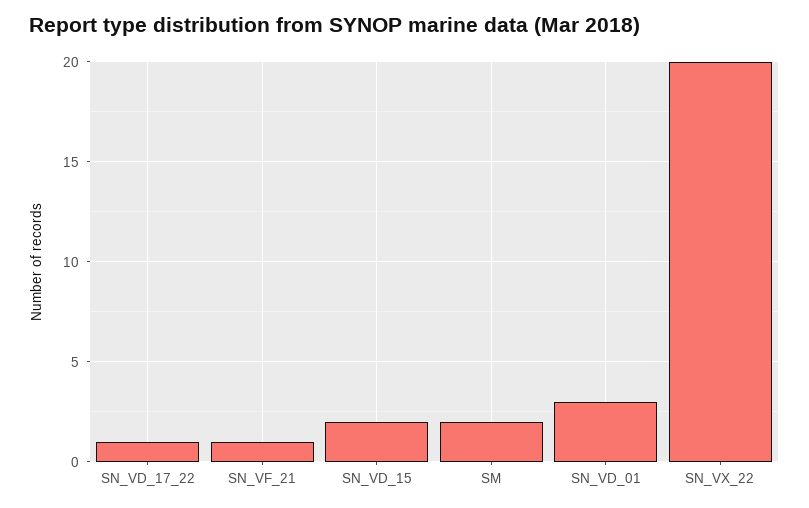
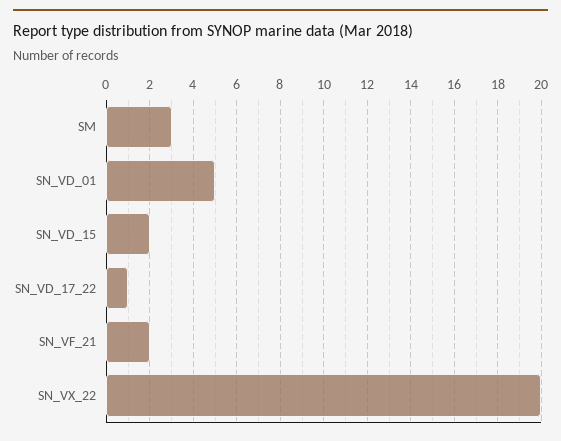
SN_VF_21: 1 -> 2
SM: 2 -> 3
SN_VD_01: 3 -> 5

